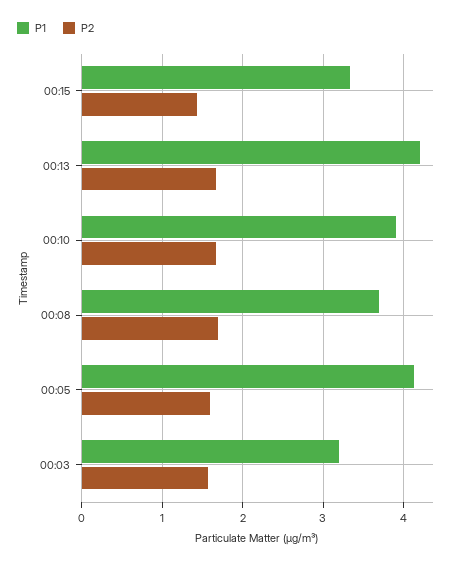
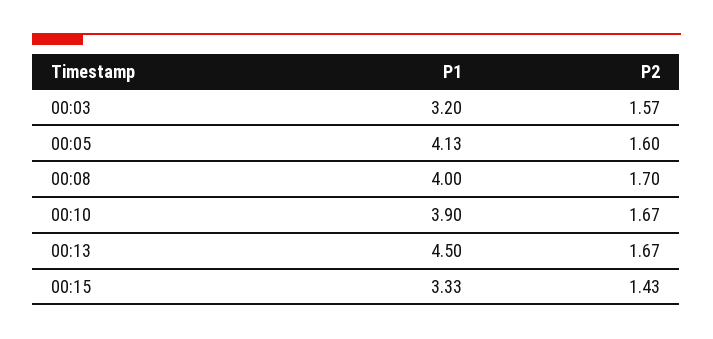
P1, 00:13: 4.2 -> 4.5
P1, 00:08: 3.7 -> 4

